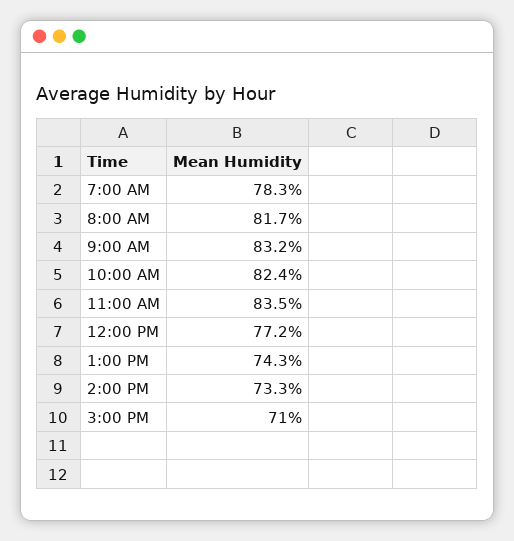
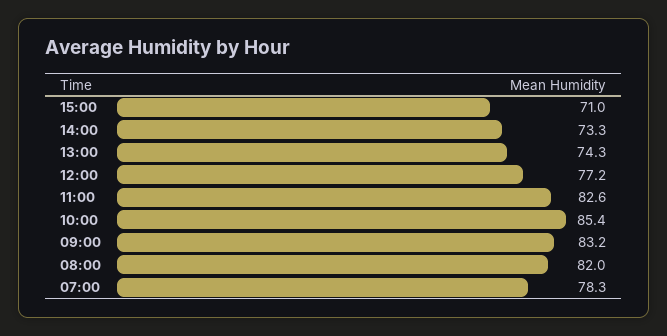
8:00 AM: 81.7 -> 82
10:00 AM: 82.4 -> 85.4
11:00 AM: 83.5 -> 82.6

